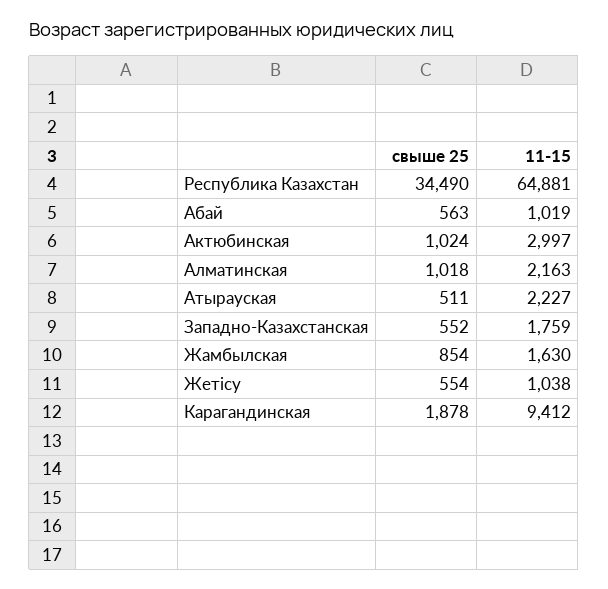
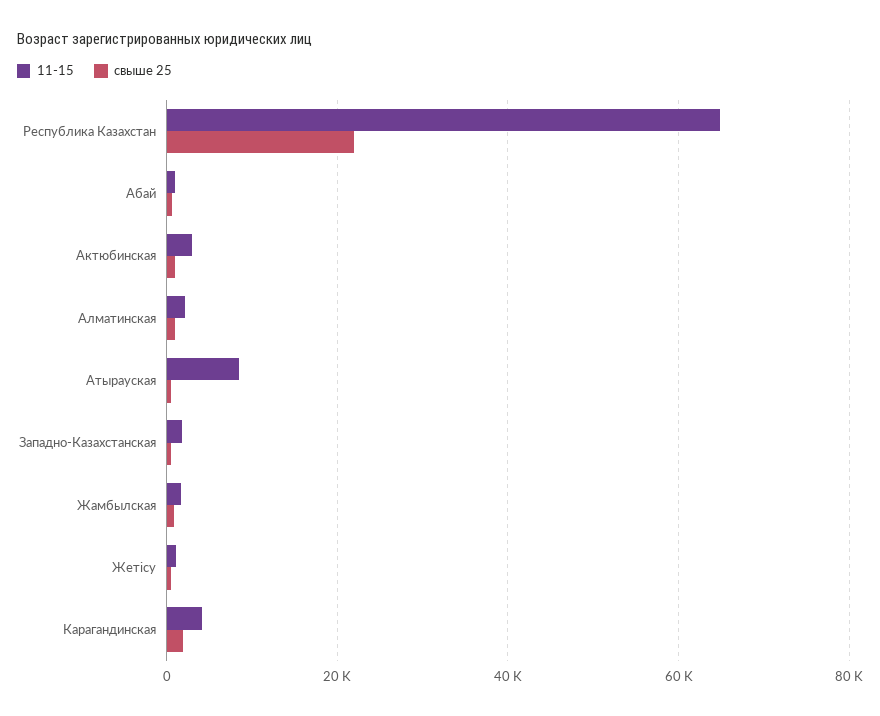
свыше 25, Республика Казахстан: 34490 -> 22000
11-15, Атырауская: 2227 -> 8000
11-15, Карагандинская: 9412 -> 4000

